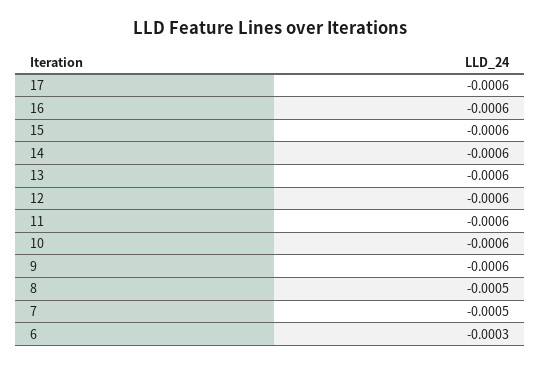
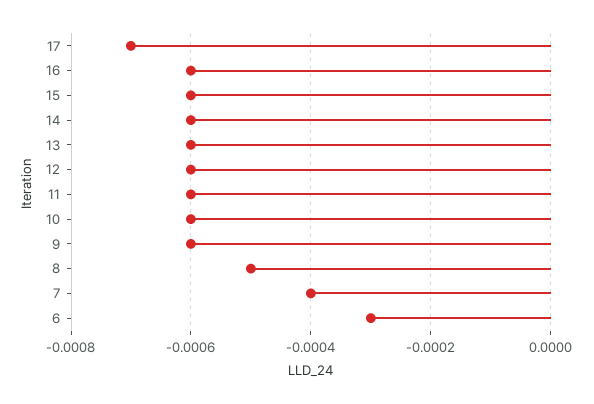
17: -0.0006 -> -0.0007
7: -0.0005 -> -0.0004

